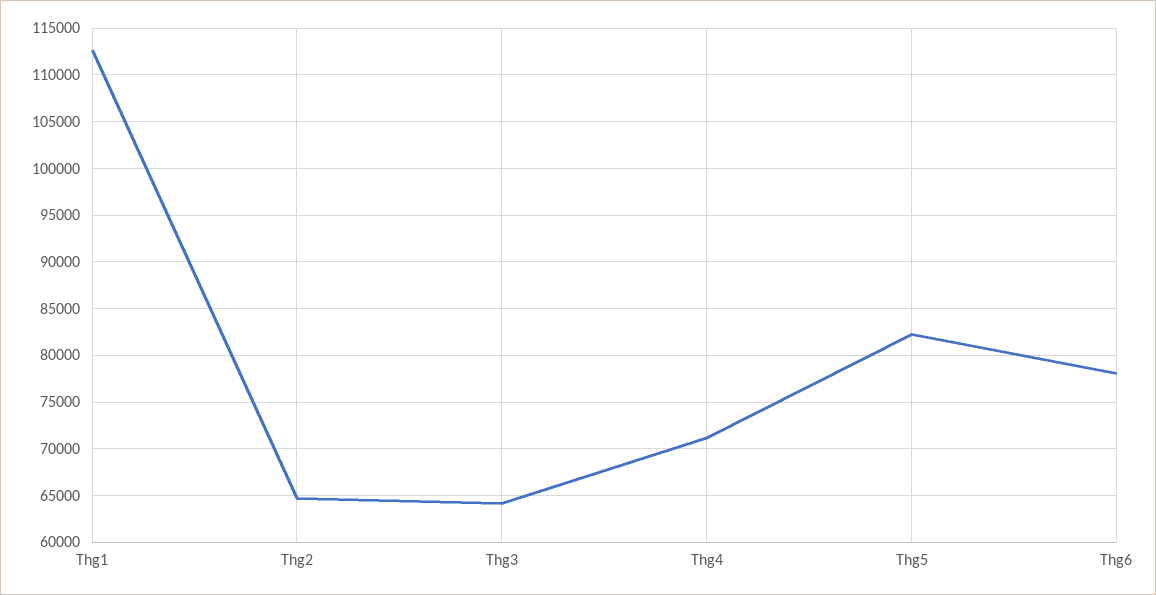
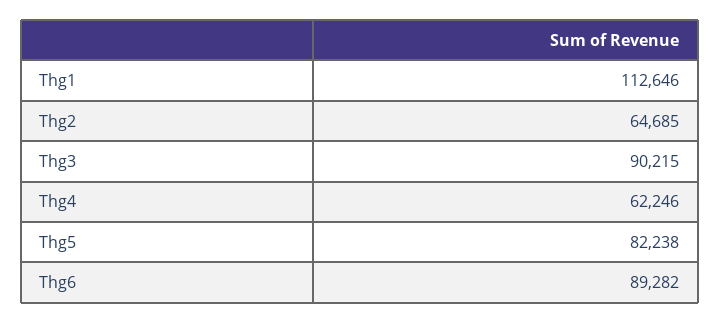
Thg3: 64000 -> 90215
Thg4: 71000 -> 62246
Thg6: 78000 -> 89282

